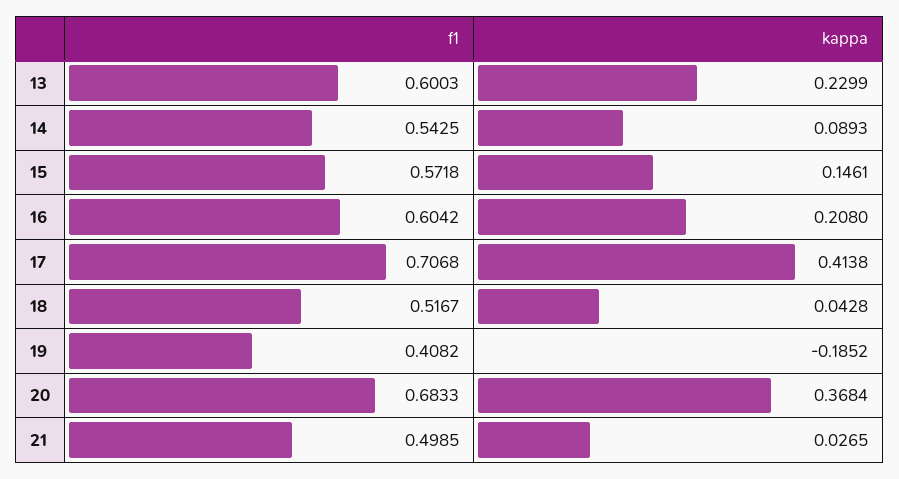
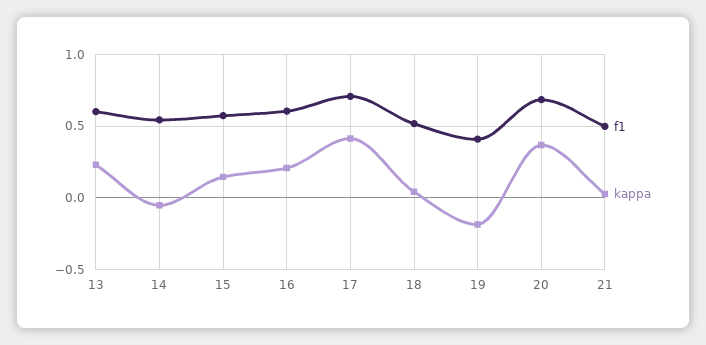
kappa, 14: 0.0893 -> -0.05

